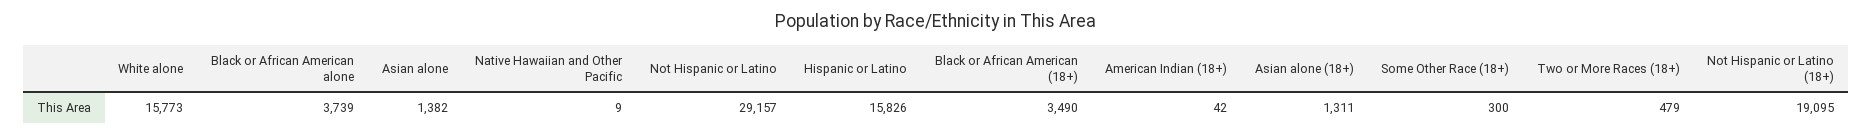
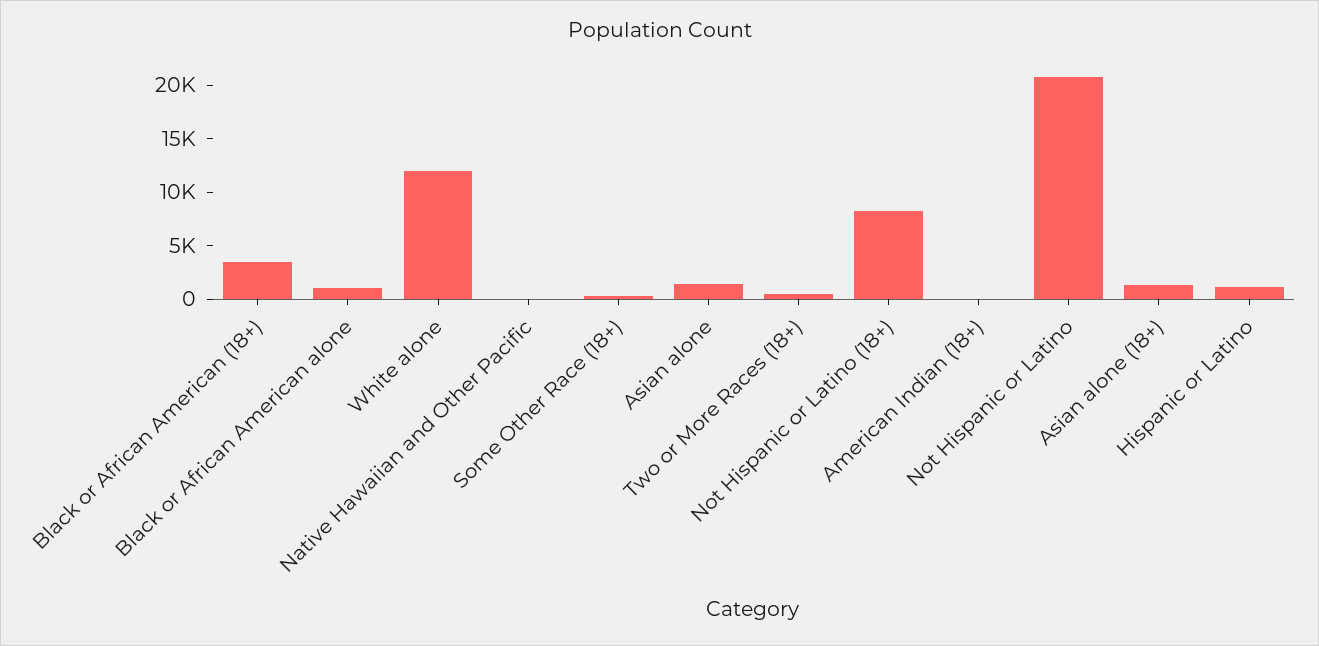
White alone: 15773 -> 12000
Black or African American alone: 3739 -> 1000
Not Hispanic or Latino: 29157 -> 21000
Hispanic or Latino: 15826 -> 1000
Not Hispanic or Latino (18+): 19095 -> 8000

